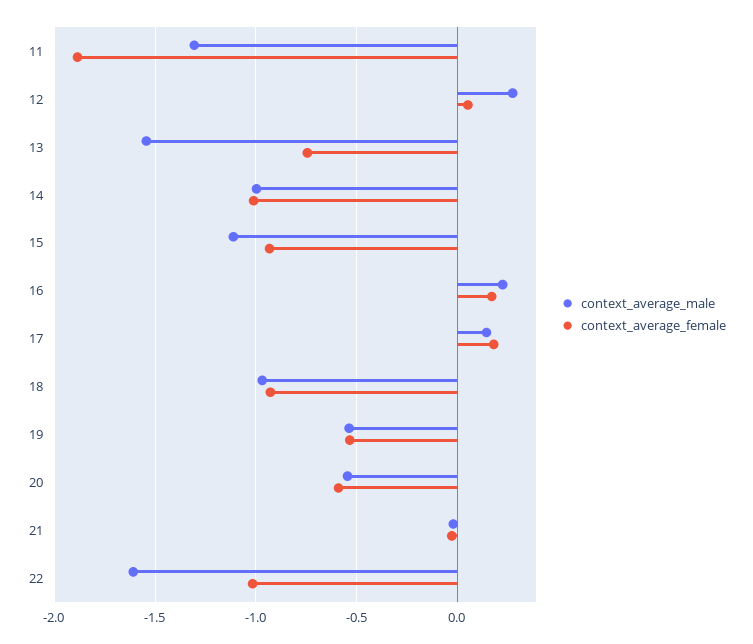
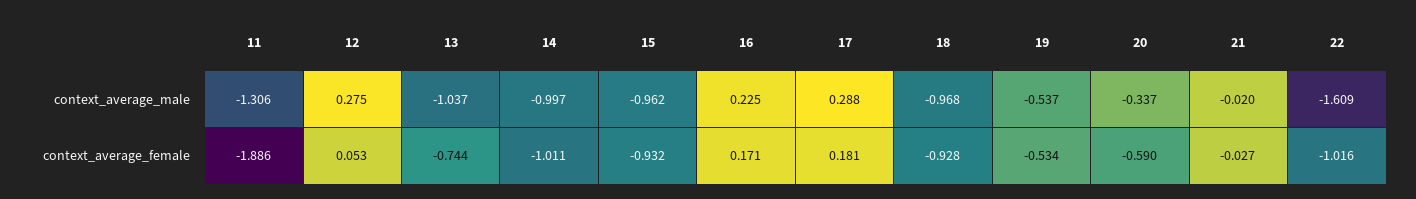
context_average_male, 13: -1.55 -> -1.037
context_average_male, 15: -1.1 -> -0.962
context_average_male, 17: 0.15 -> 0.288
context_average_male, 20: -0.55 -> -0.337

